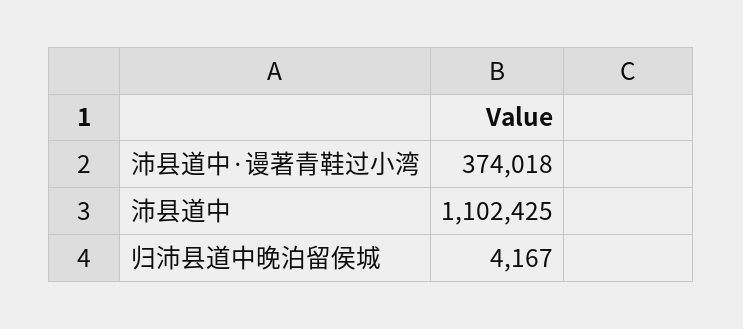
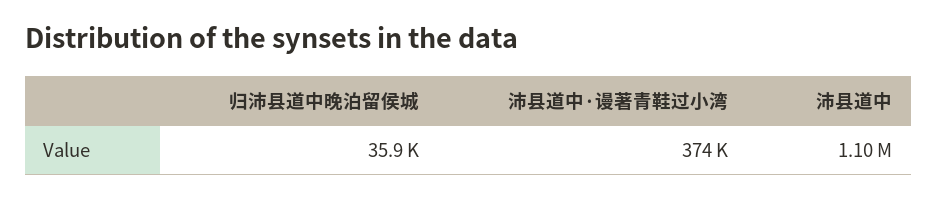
归沛县道中晚泊留侯城: 4167 -> 35900

